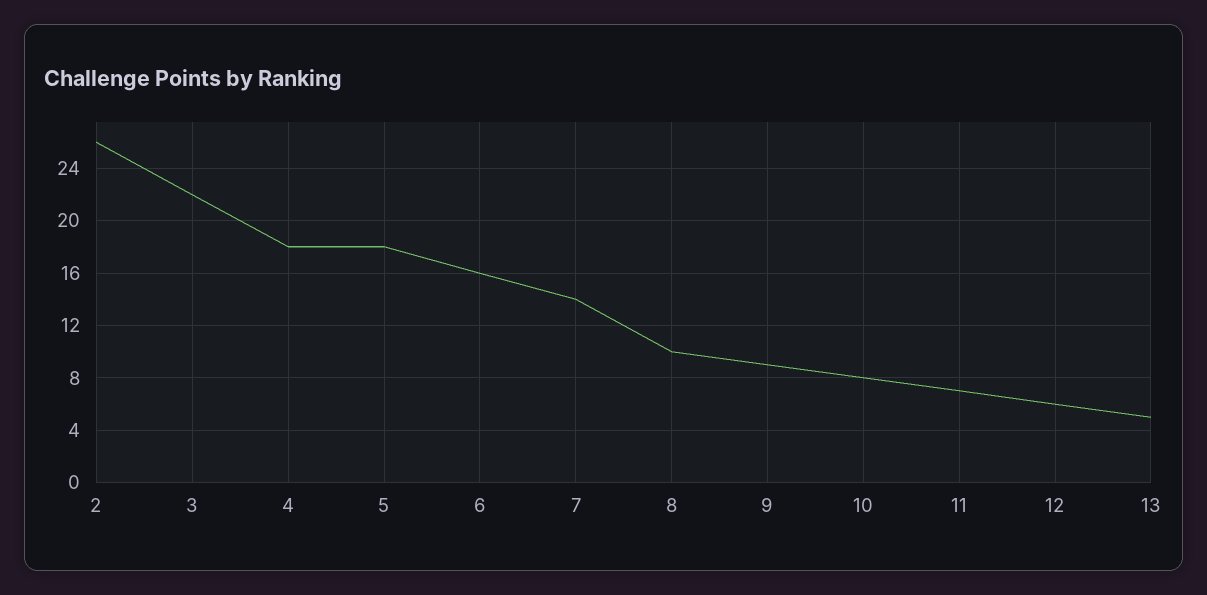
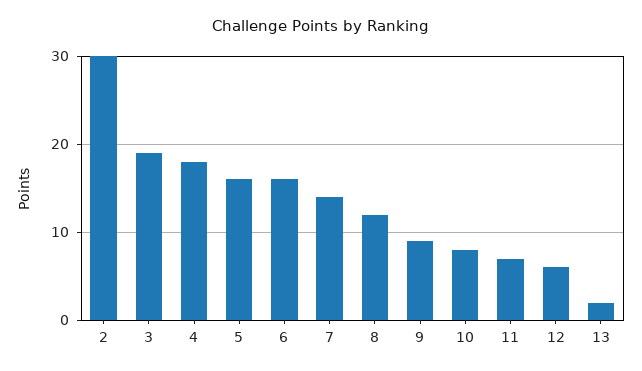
2: 26 -> 30
3: 22 -> 19
5: 18 -> 16
8: 10 -> 12
13: 5 -> 2

